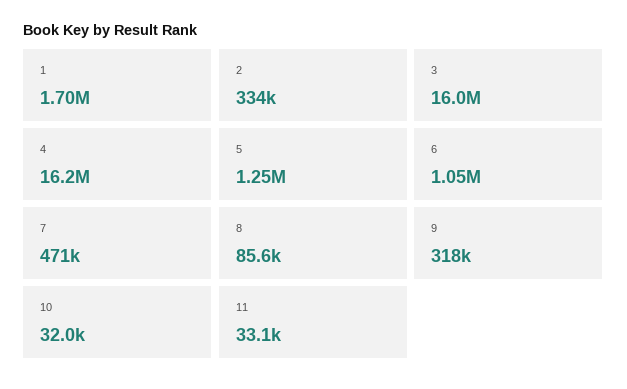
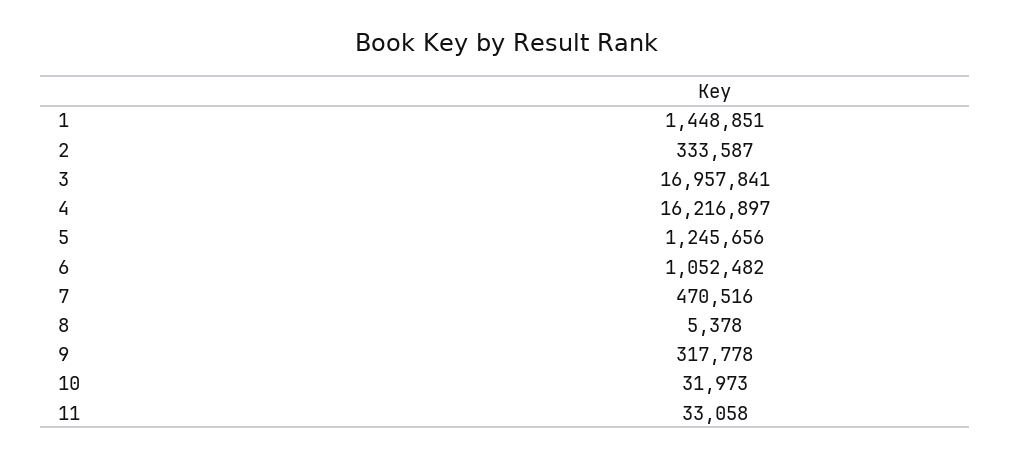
1: 1700000 -> 1448851
3: 16000000 -> 16957841
8: 85600 -> 5378

